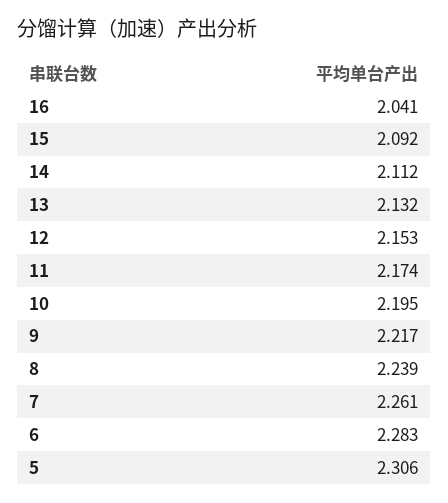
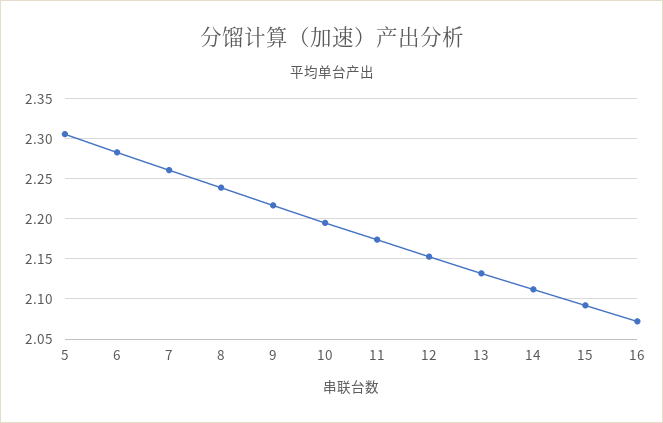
16: 2.041 -> 2.07

